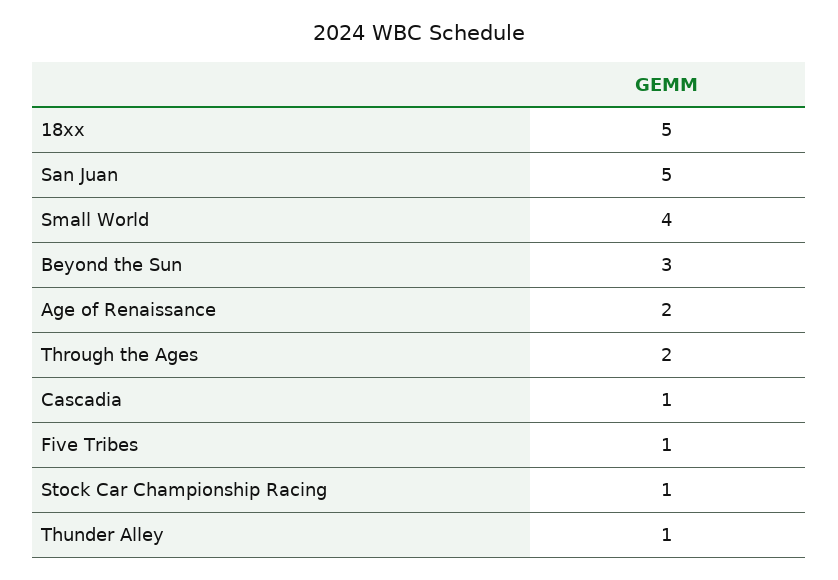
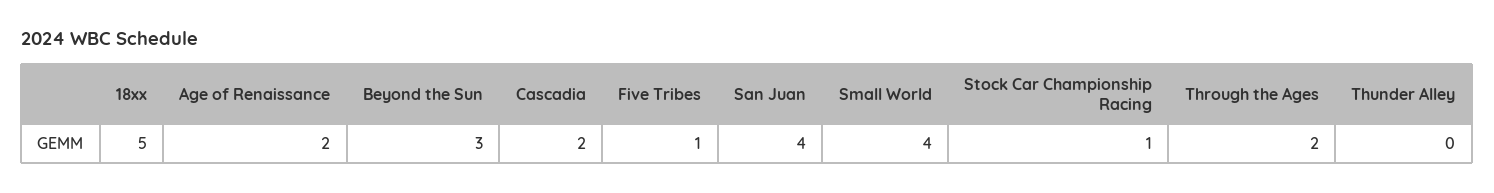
San Juan: 5 -> 4
Cascadia: 1 -> 2
Thunder Alley: 1 -> 0

